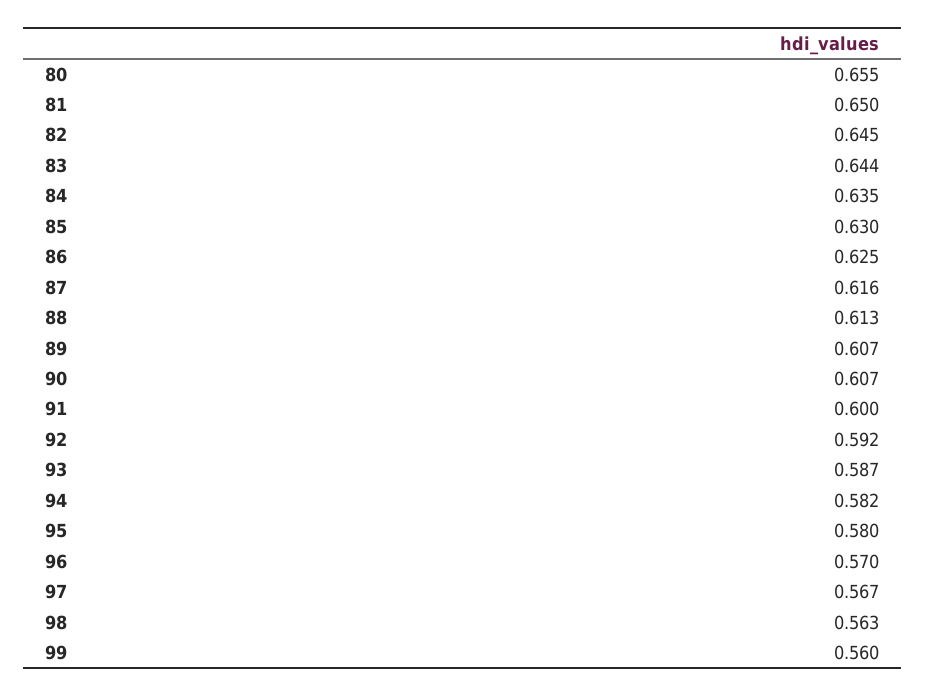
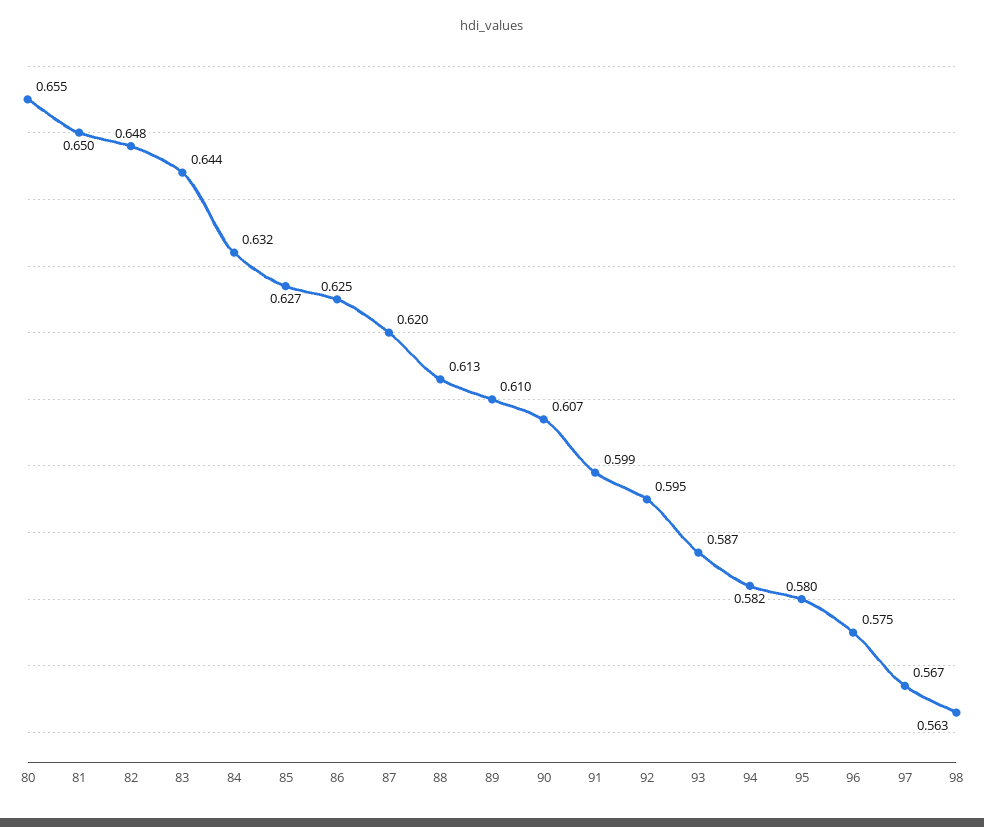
82: 0.645 -> 0.648
84: 0.635 -> 0.632
85: 0.63 -> 0.627
87: 0.616 -> 0.62
89: 0.607 -> 0.61
91: 0.6 -> 0.599
92: 0.592 -> 0.595
96: 0.57 -> 0.575
99: 0.56 -> none

